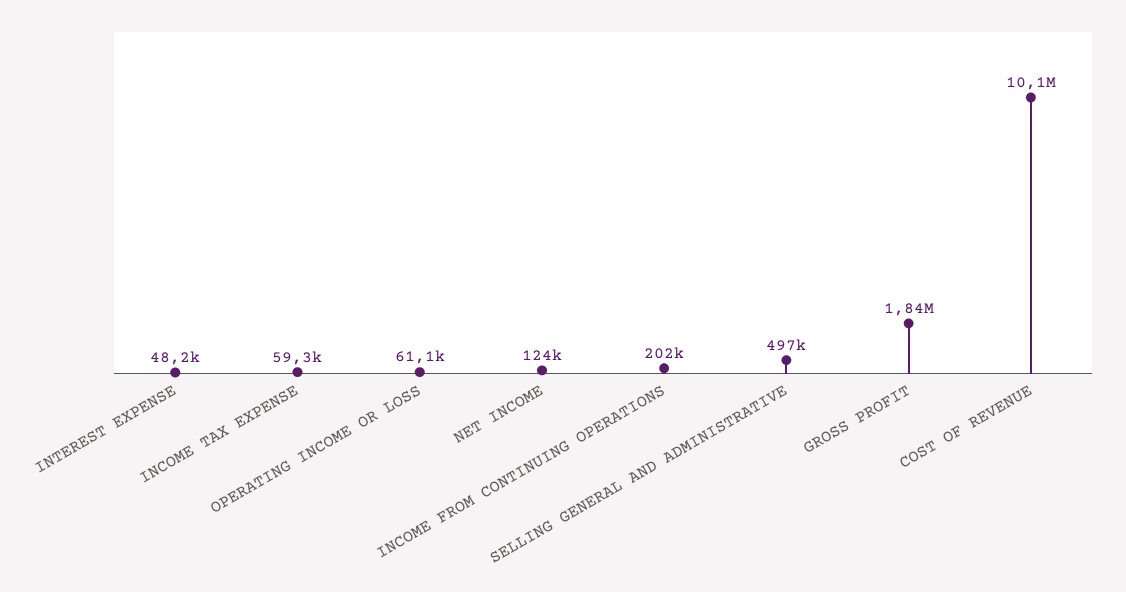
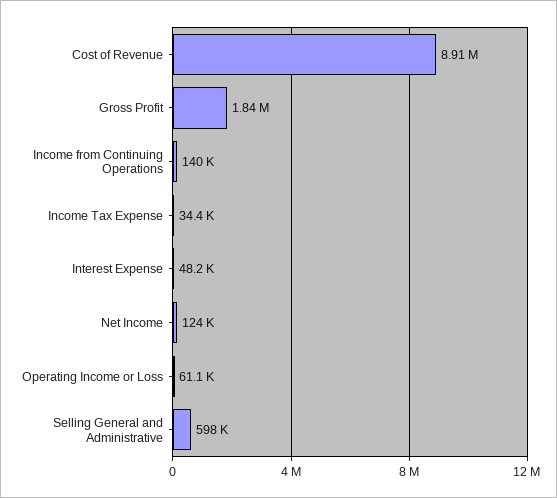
INCOME TAX EXPENSE: 59300 -> 34400
INCOME FROM CONTINUING OPERATIONS: 202000 -> 140000
SELLING GENERAL AND ADMINISTRATIVE: 497000 -> 598000
COST OF REVENUE: 10100000 -> 8910000

